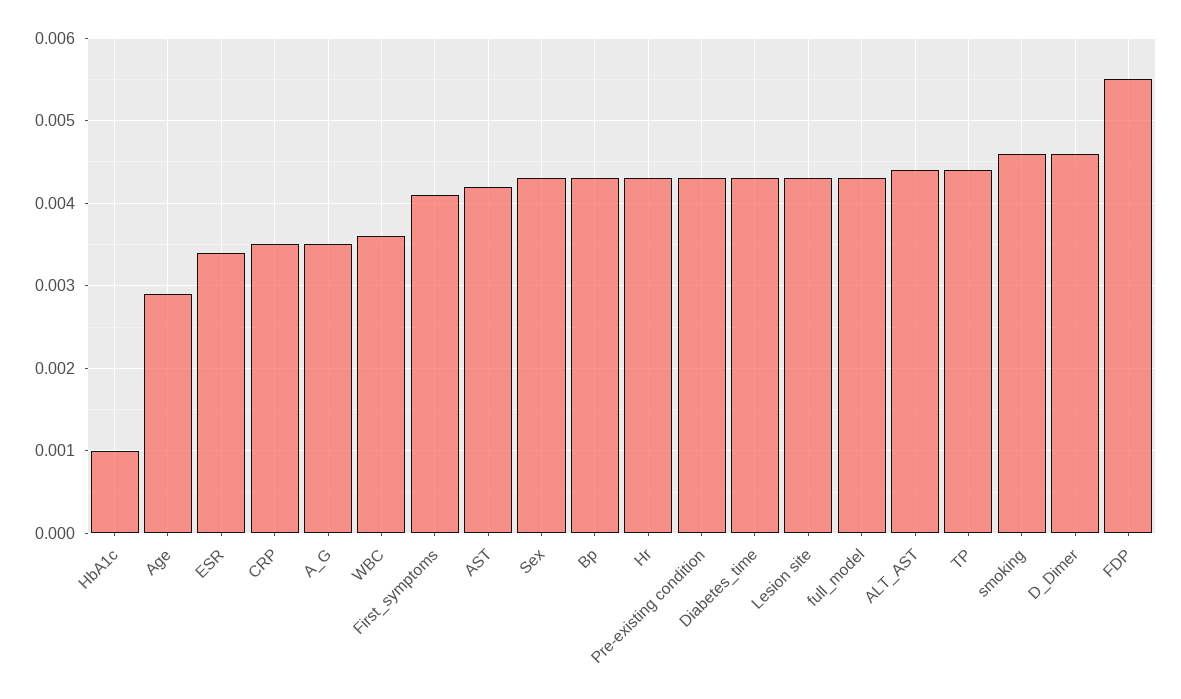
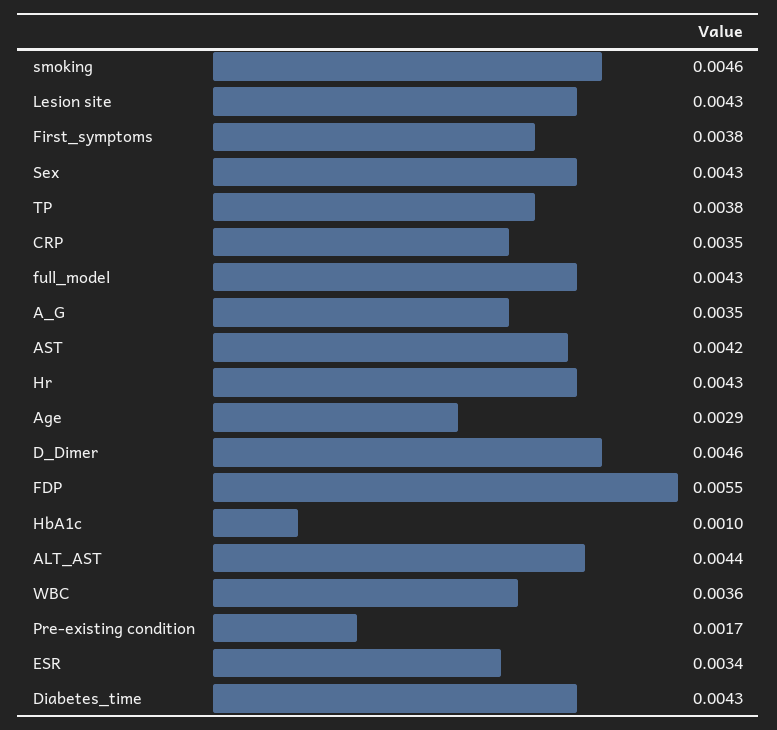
First_symptoms: 0.0041 -> 0.0038
Bp: 0.0043 -> none
Pre-existing condition: 0.0043 -> 0.0017
TP: 0.0044 -> 0.0038

